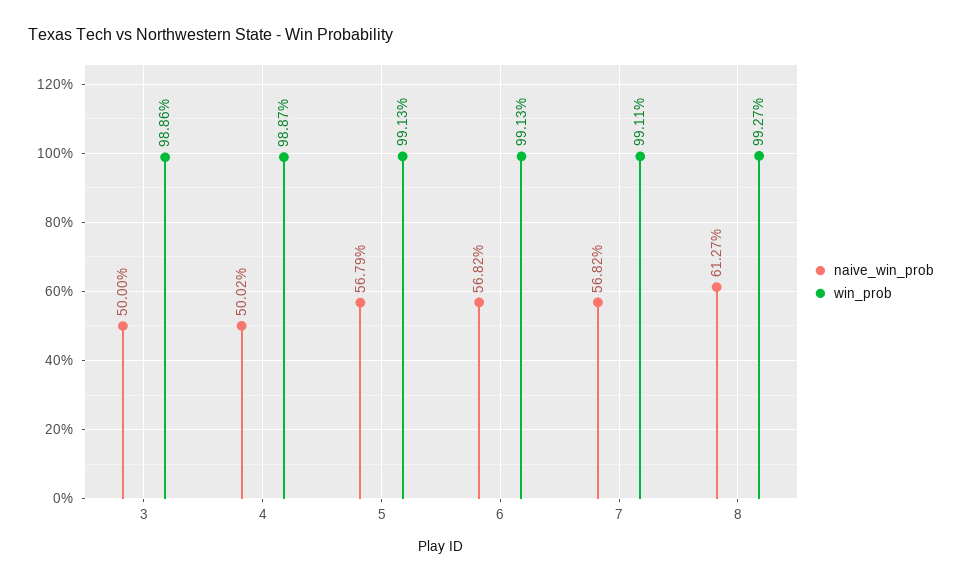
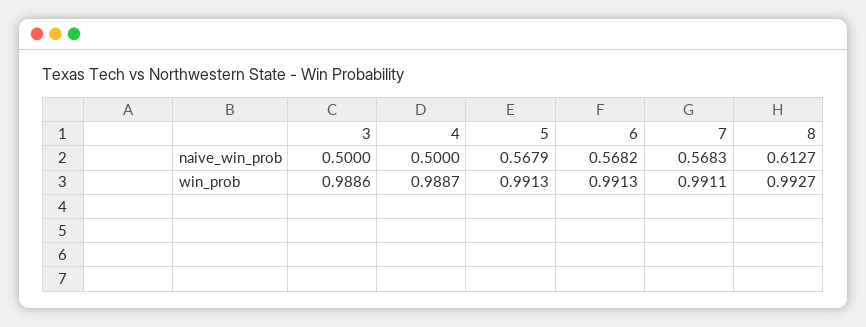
naive_win_prob, 4: 0.5002 -> 0.5
naive_win_prob, 7: 0.5682 -> 0.5683

